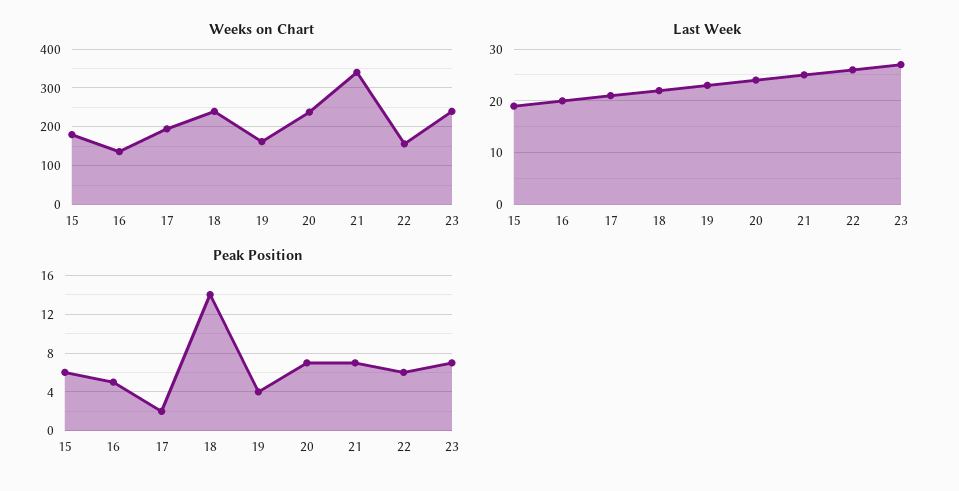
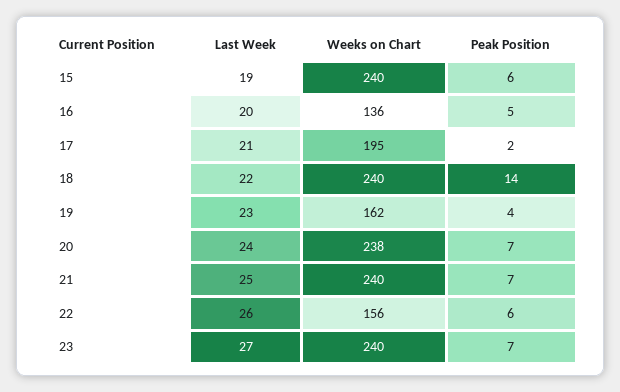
Weeks on Chart, 15: 180 -> 240
Weeks on Chart, 21: 340 -> 240

